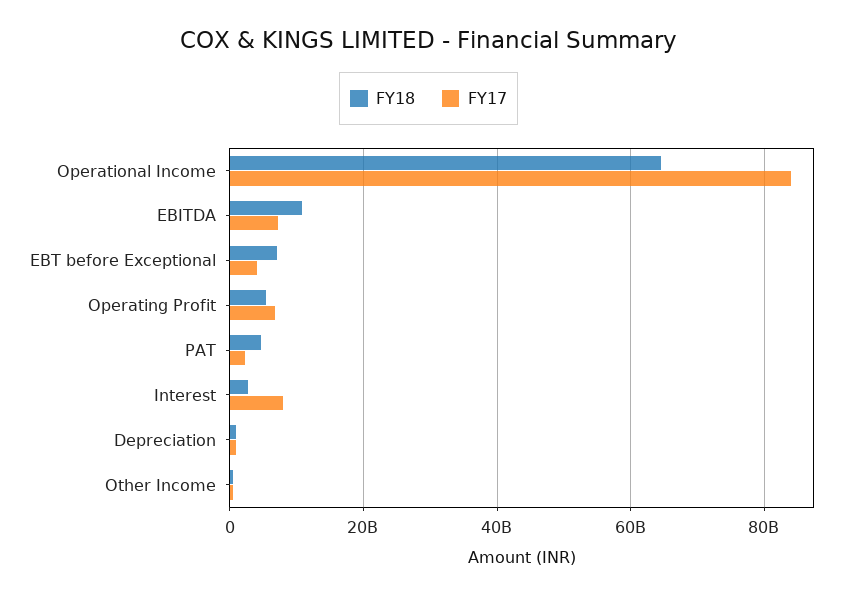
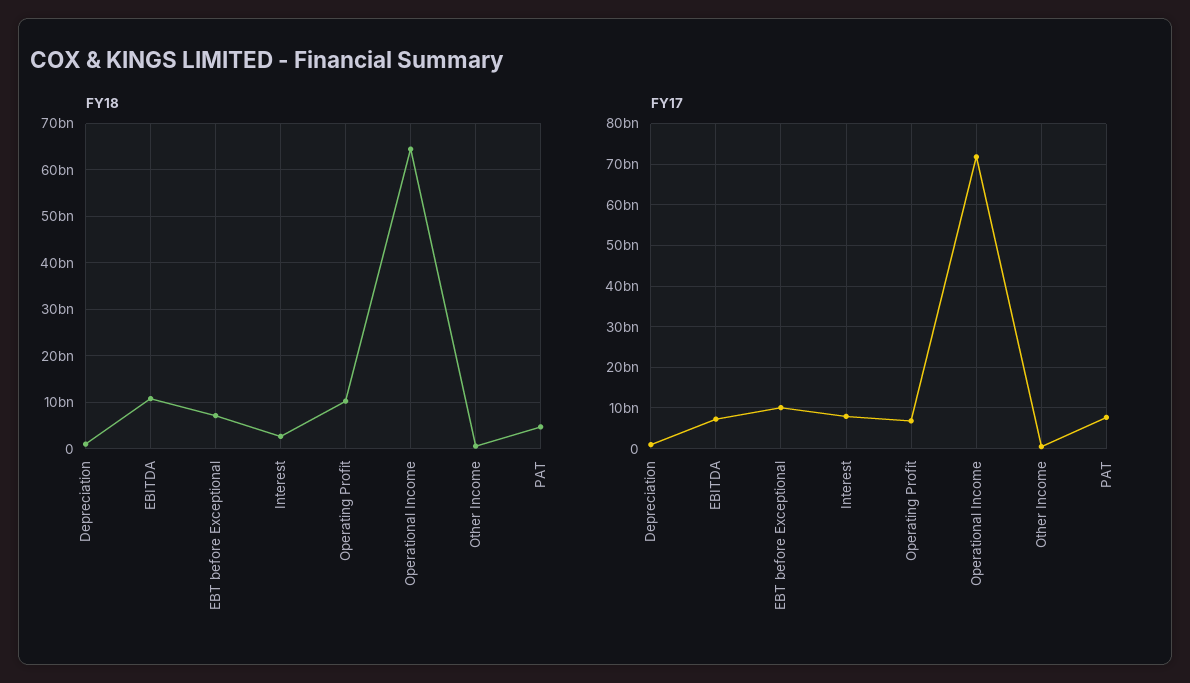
FY17, Operational Income: 84000000000 -> 72000000000
FY17, EBT before Exceptional: 4000000000 -> 10000000000
FY18, Operating Profit: 6000000000 -> 10000000000
FY17, PAT: 2000000000 -> 8000000000

